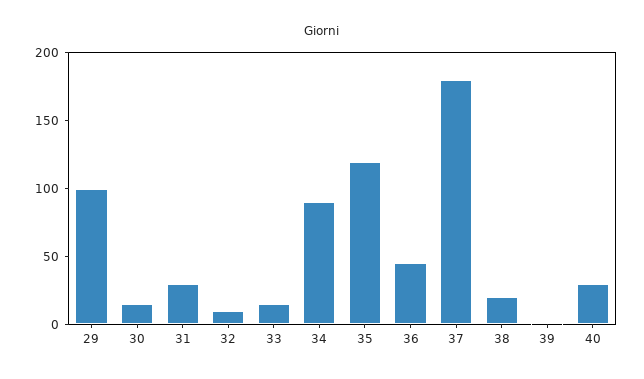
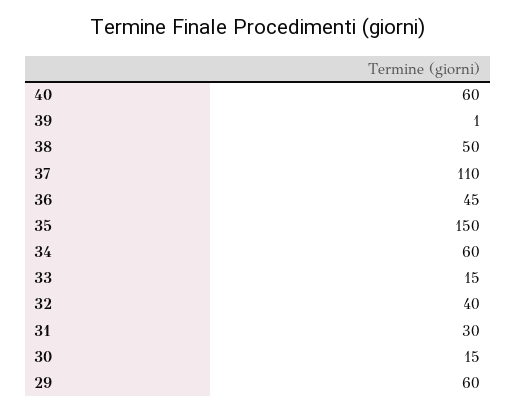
29: 100 -> 60
32: 10 -> 40
34: 90 -> 60
35: 120 -> 150
37: 180 -> 110
38: 20 -> 50
40: 30 -> 60

